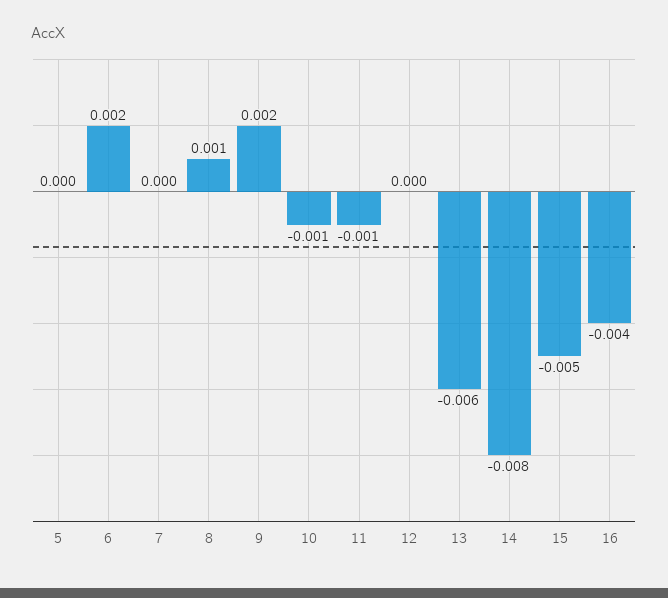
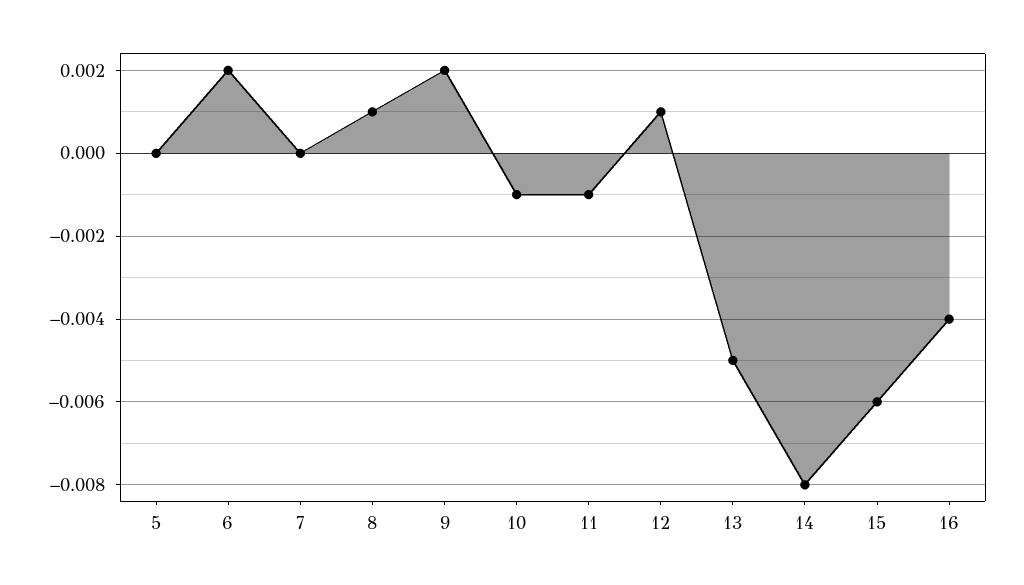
12: 0 -> 0.001
13: -0.006 -> -0.005
15: -0.005 -> -0.006

